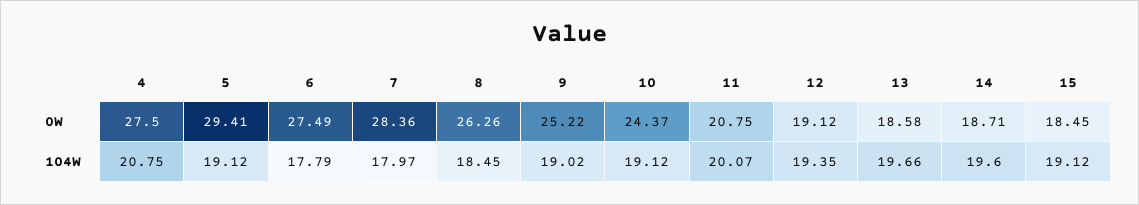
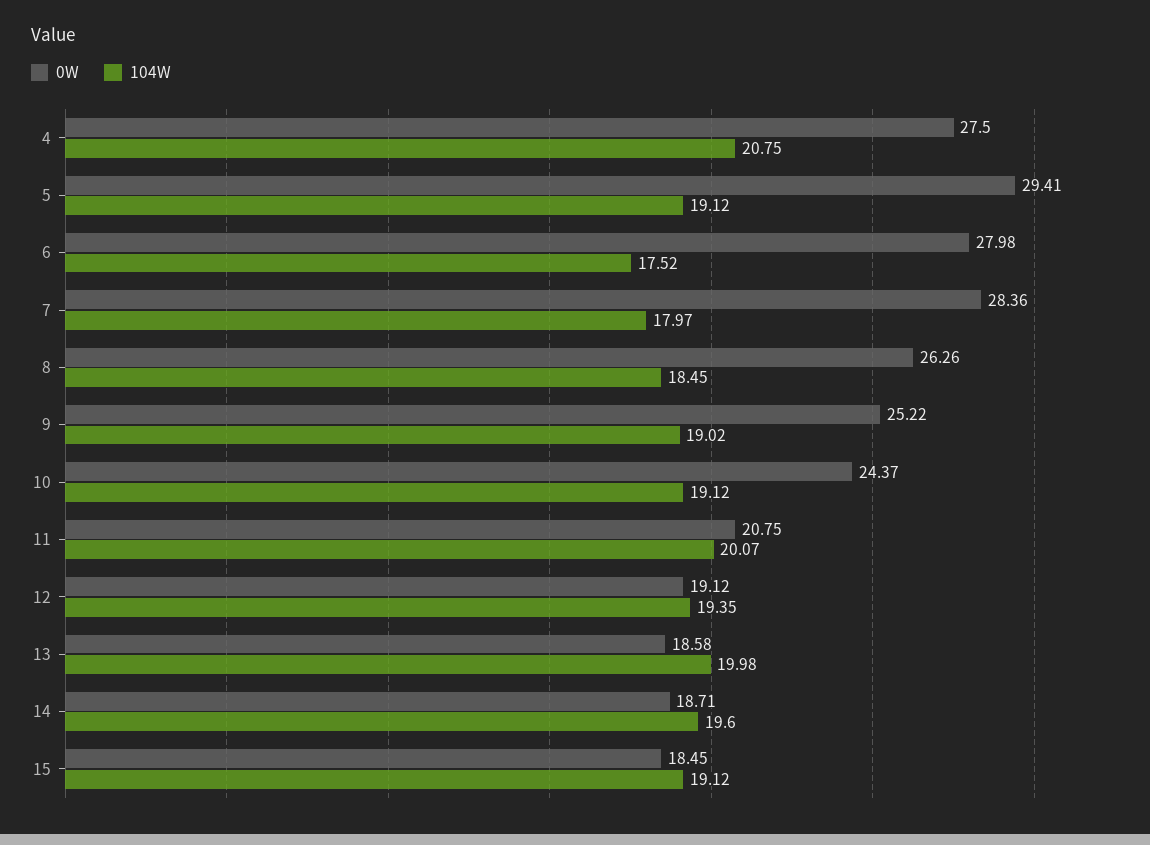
0W, 6: 27.49 -> 27.98
104W, 6: 17.79 -> 17.52
104W, 13: 19.66 -> 19.98

